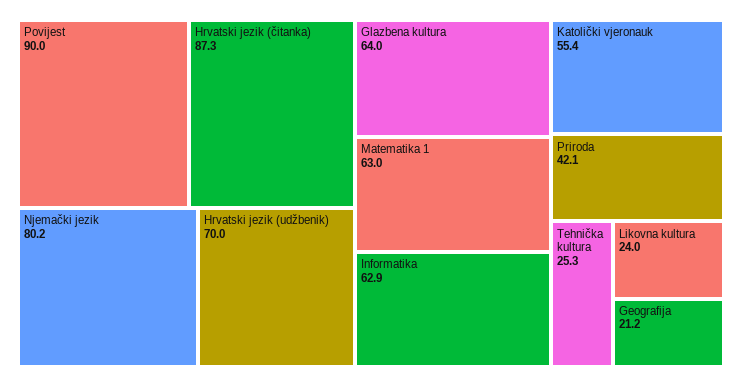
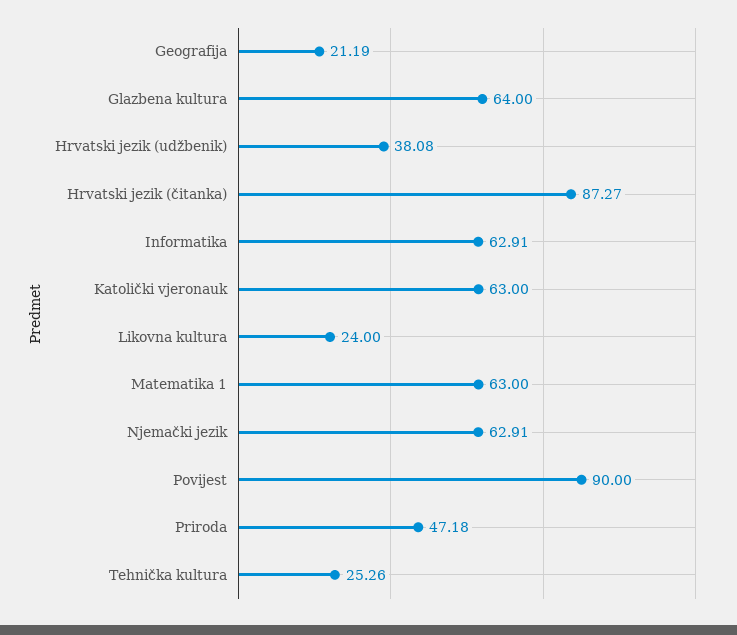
Njemački jezik: 80.2 -> 62.91
Hrvatski jezik (udžbenik): 70 -> 38.08
Katolički vjeronauk: 55.4 -> 63
Priroda: 42.1 -> 47.18

